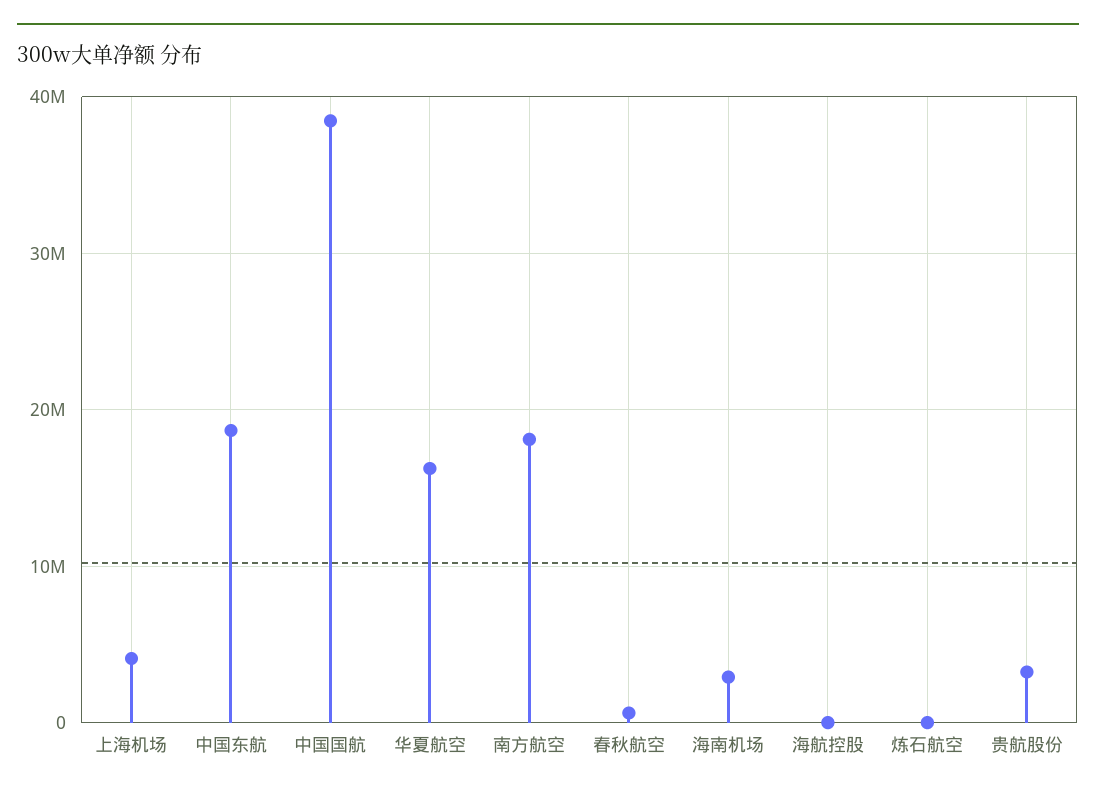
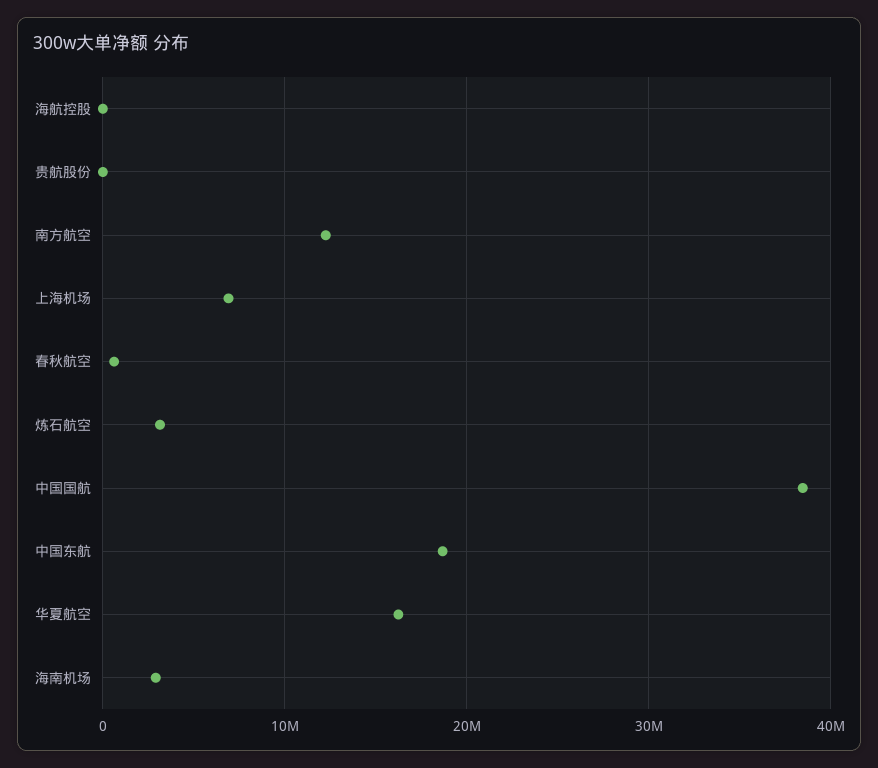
上海机场: 4000000 -> 7000000
南方航空: 18000000 -> 12000000
炼石航空: 0 -> 3000000
贵航股份: 3000000 -> 0

